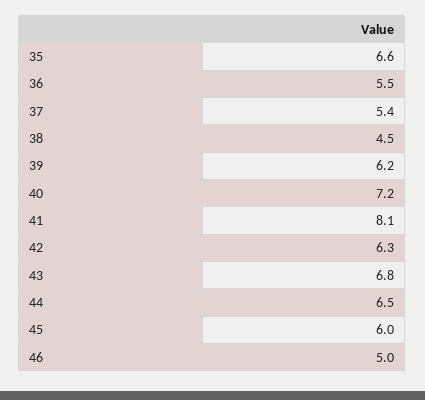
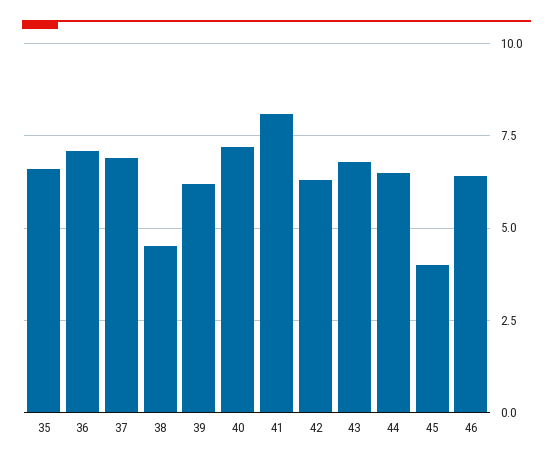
36: 5.5 -> 7
37: 5.4 -> 7
45: 6 -> 4
46: 5 -> 6.5

